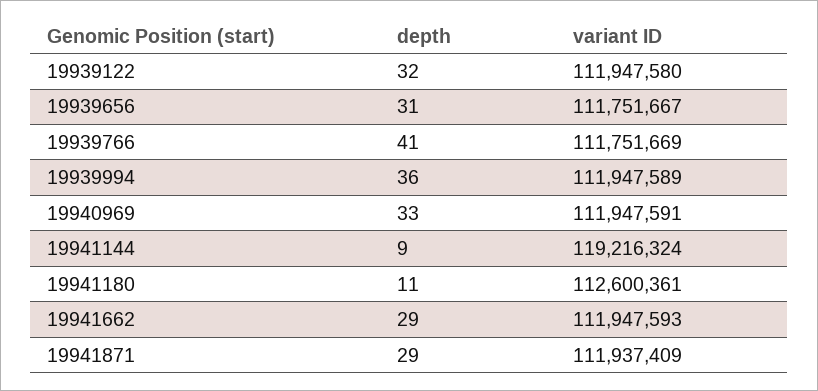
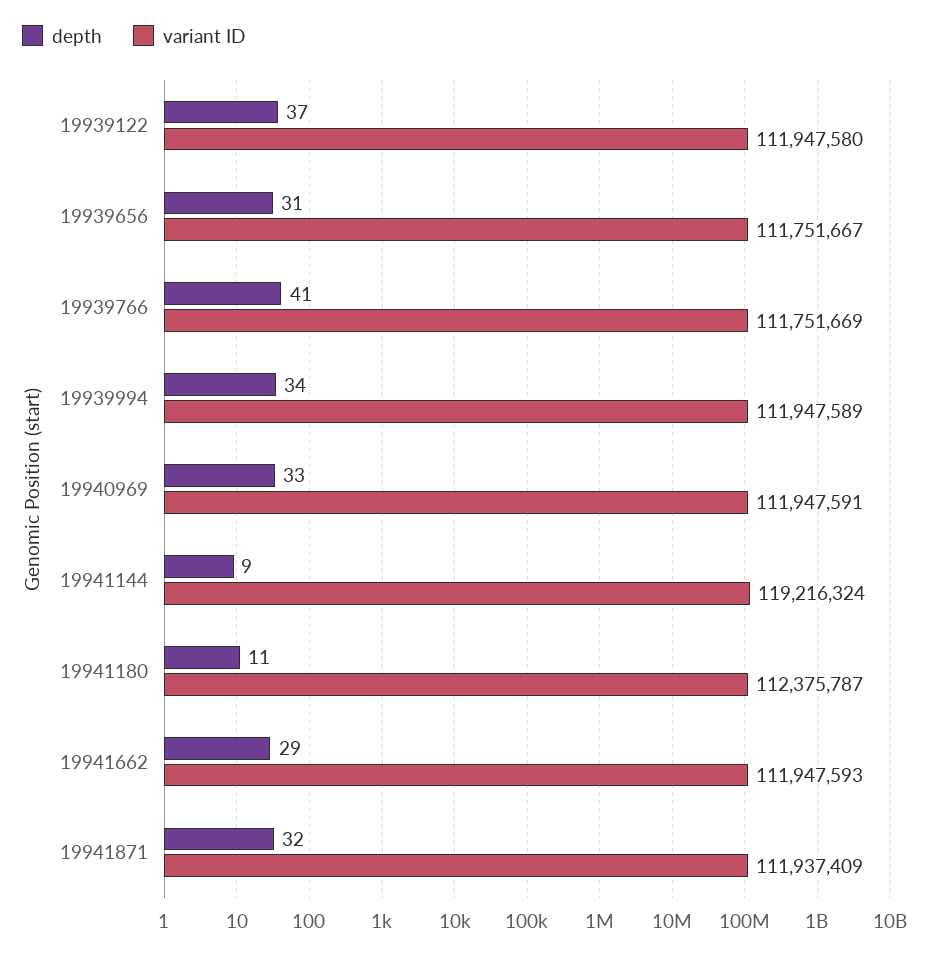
depth, 19939122: 32 -> 37
depth, 19939994: 36 -> 34
variant ID, 19941180: 112600361 -> 112375787
depth, 19941871: 29 -> 32

